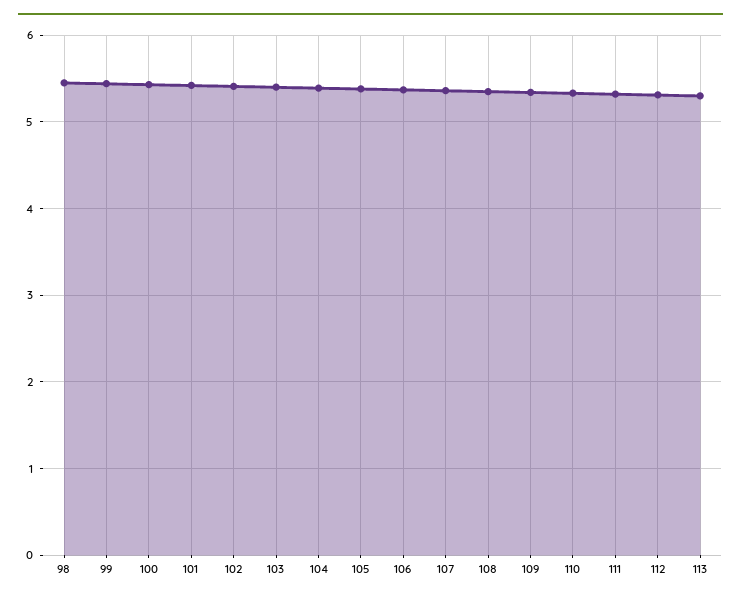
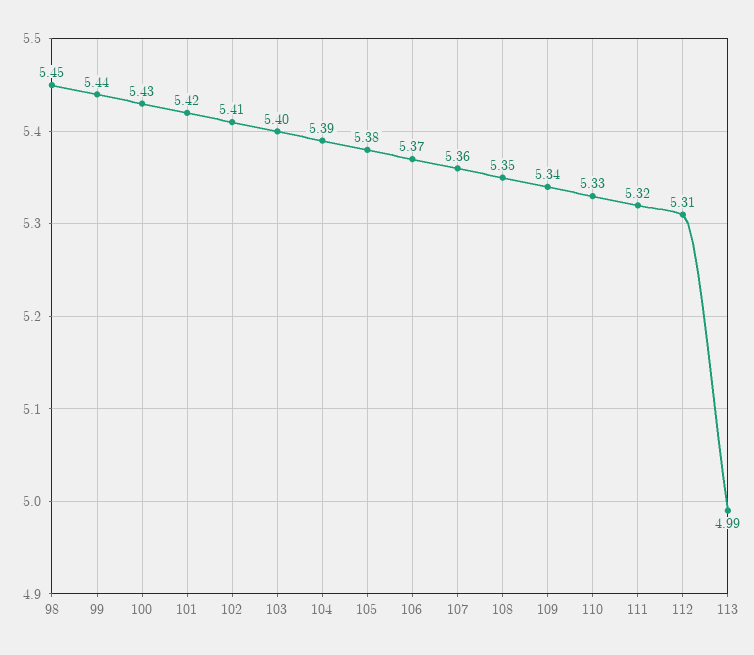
113: 5.3 -> 4.99

